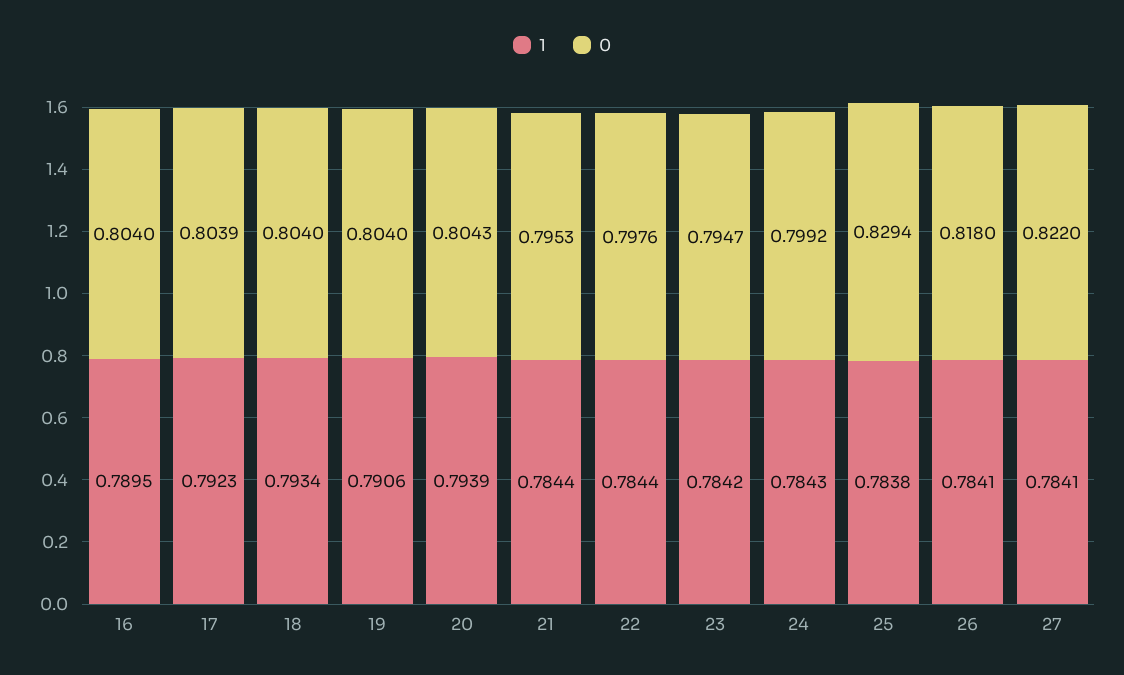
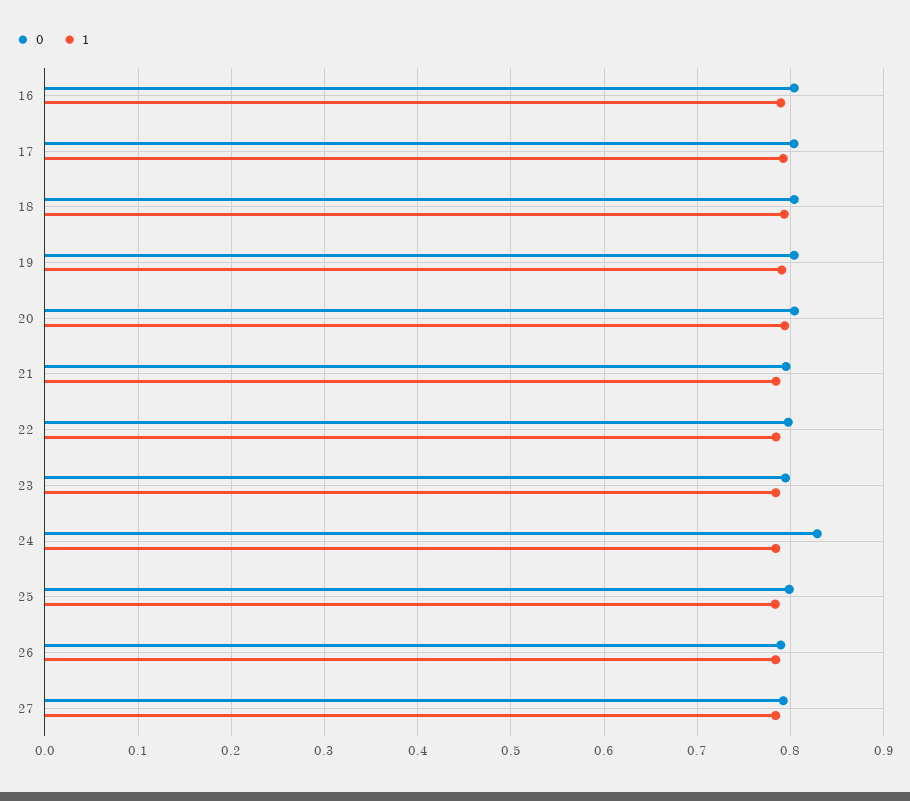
0, 24: 0.7992 -> 0.83
0, 25: 0.8294 -> 0.8
0, 26: 0.818 -> 0.79
0, 27: 0.822 -> 0.79

